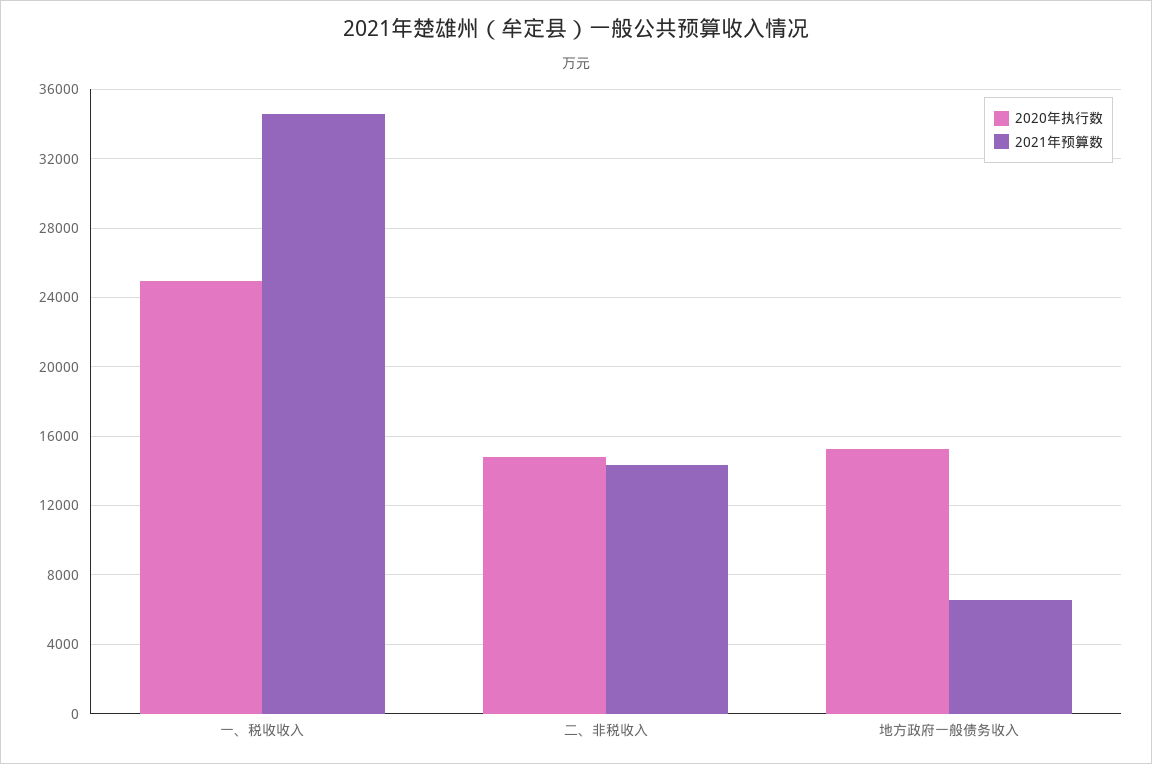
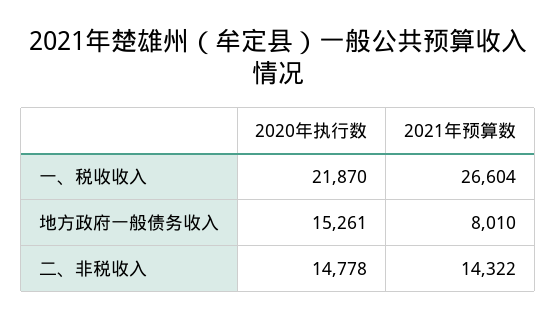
2020年执行数, 一、税收收入: 25000 -> 21870
2021年预算数, 一、税收收入: 34500 -> 26604
2021年预算数, 地方政府一般债务收入: 6500 -> 8010

